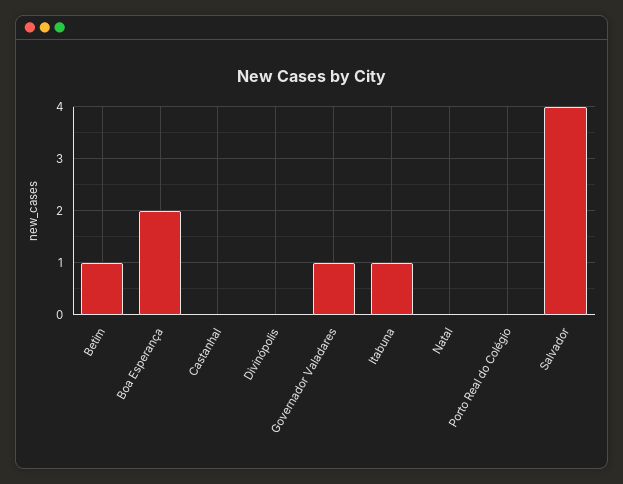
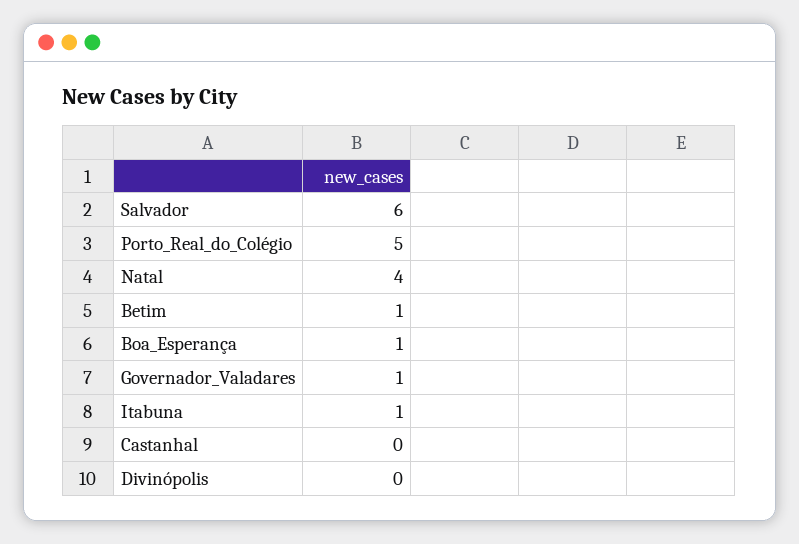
Boa Esperança: 2 -> 1
Natal: 0 -> 4
Porto Real do Colégio: 0 -> 5
Salvador: 4 -> 6

